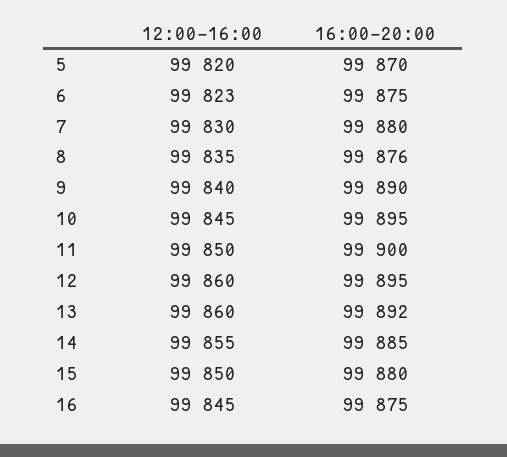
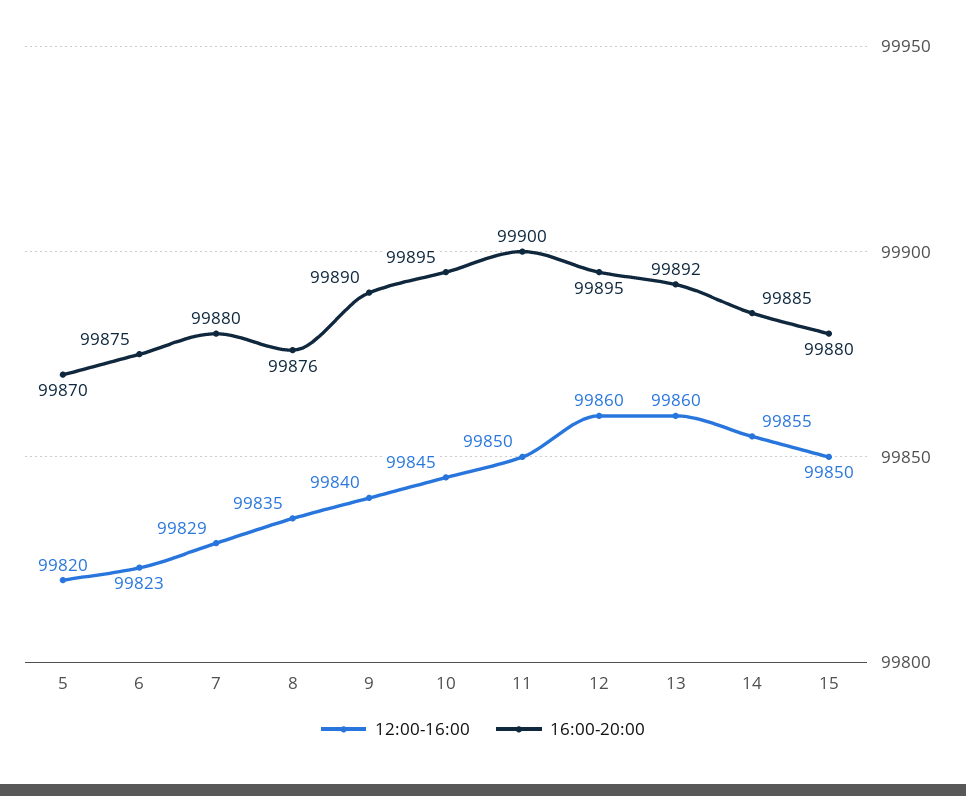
12:00-16:00, 7: 99830 -> 99829
12:00-16:00, 16: 99845 -> none
16:00-20:00, 16: 99875 -> none

